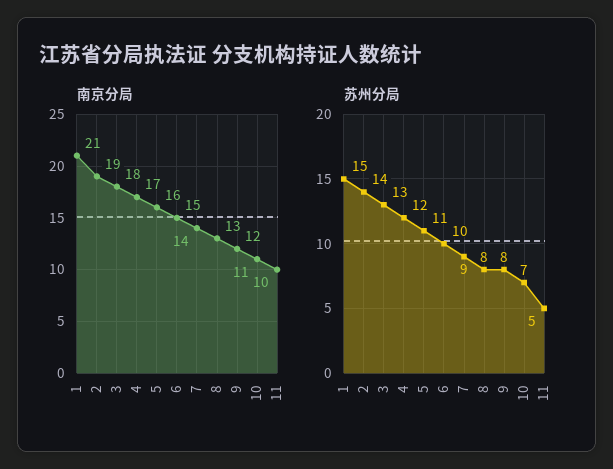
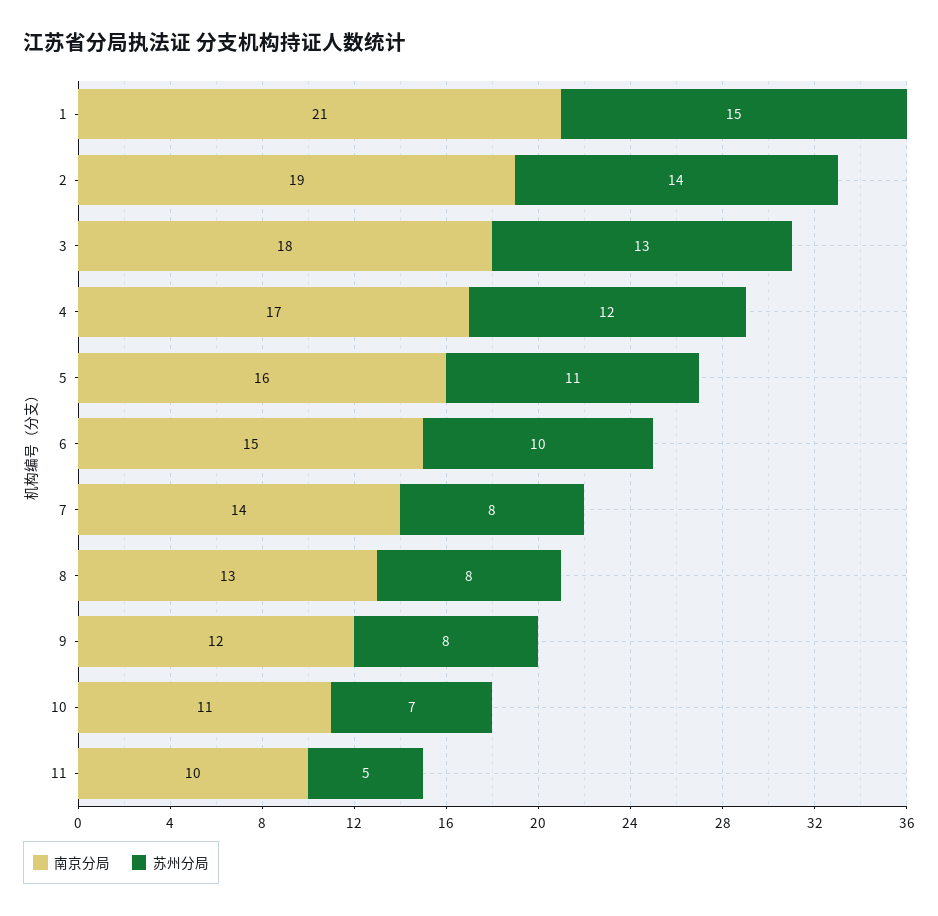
苏州分局, 7: 9 -> 8

